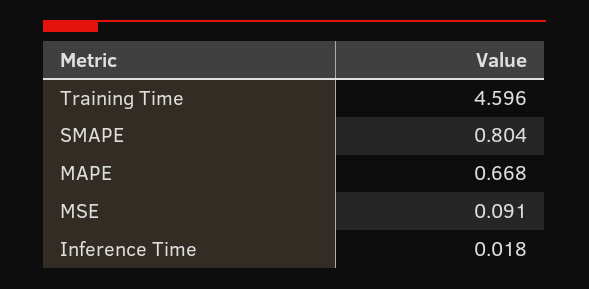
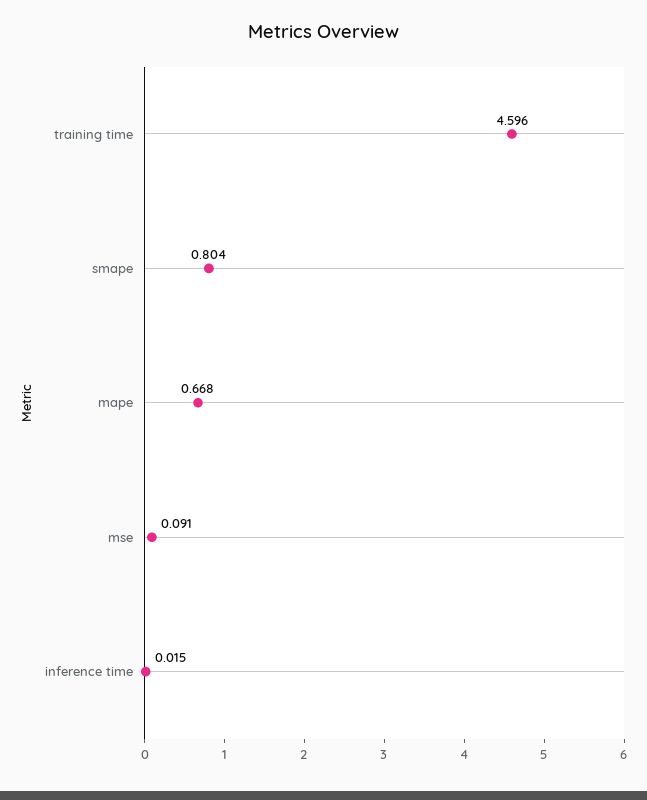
Inference Time: 0.018 -> 0.015

